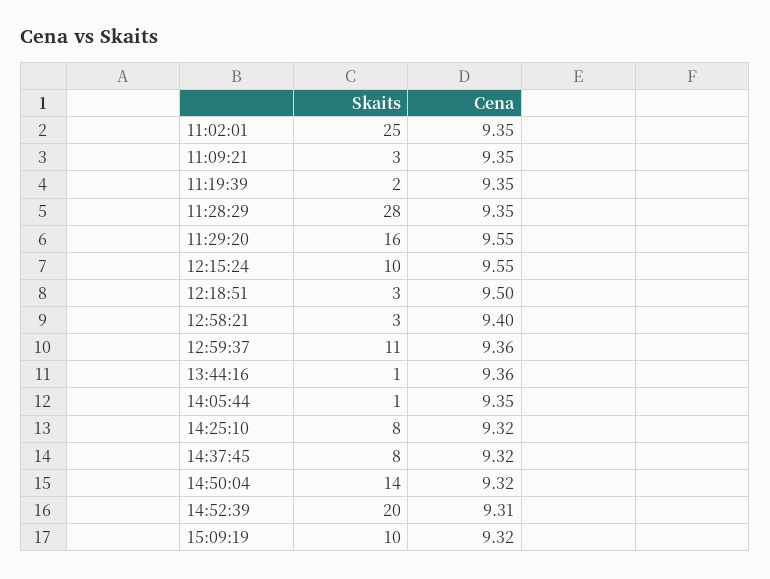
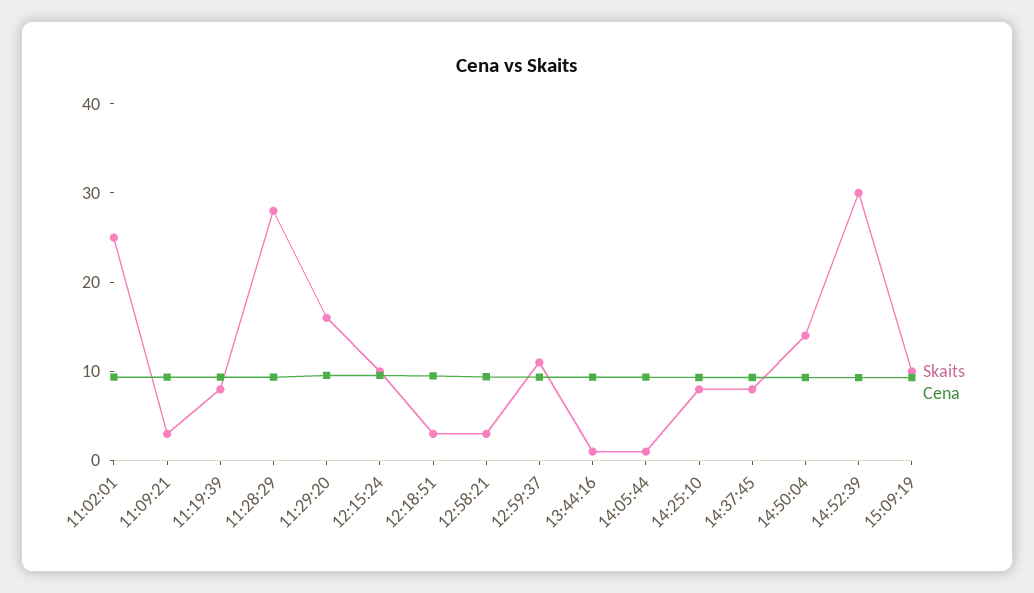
Skaits, 11:19:39: 2 -> 8
Skaits, 14:52:39: 20 -> 30

